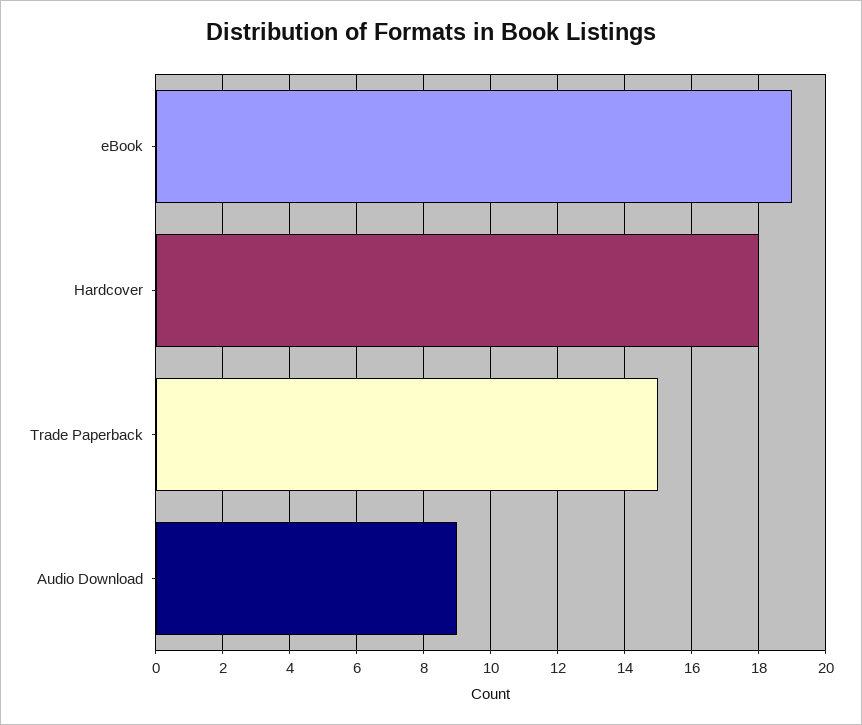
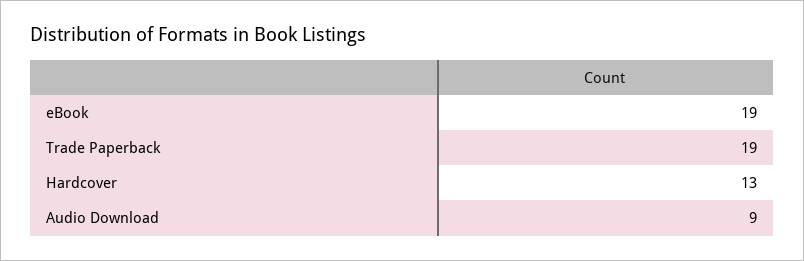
Hardcover: 18 -> 13
Trade Paperback: 15 -> 19

